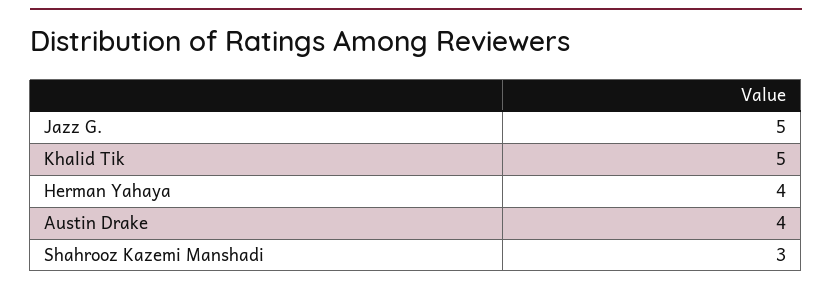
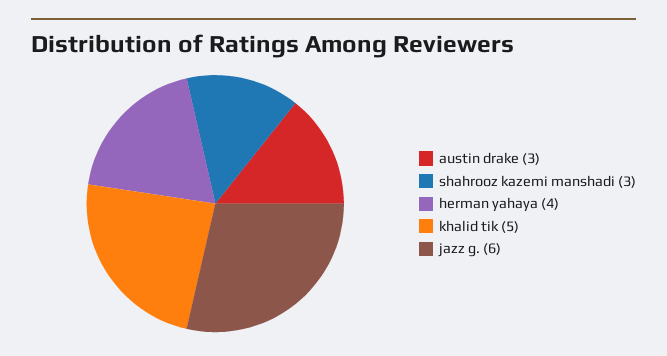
Jazz G.: 5 -> 6
Austin Drake: 4 -> 3

